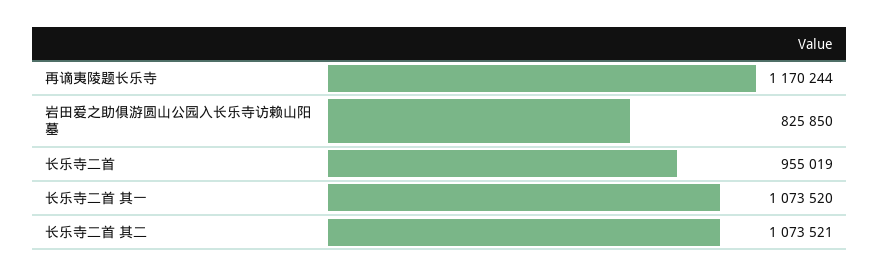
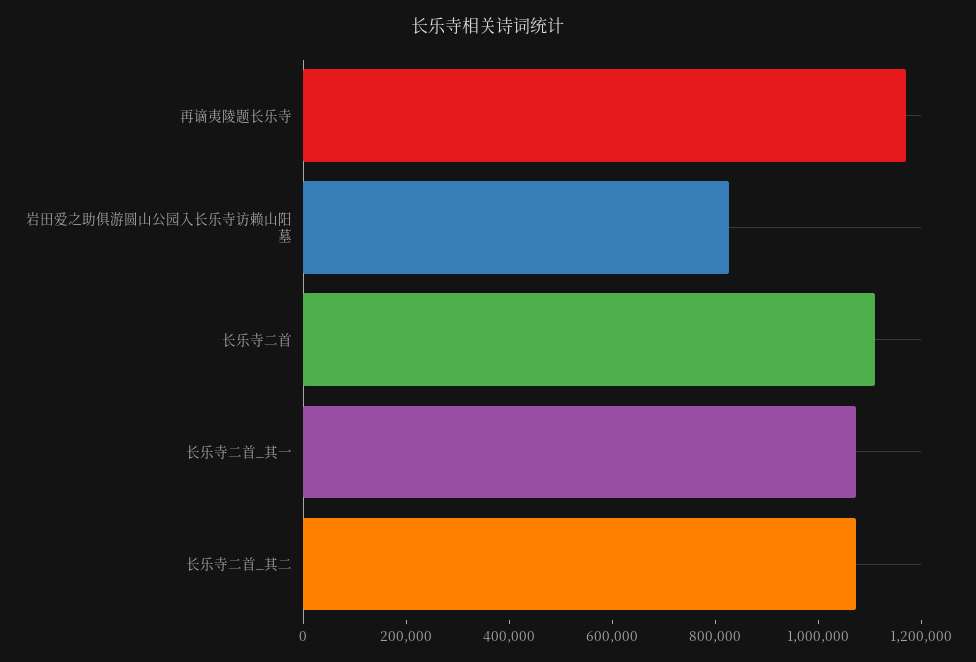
长乐寺二首: 955019 -> 1100000

